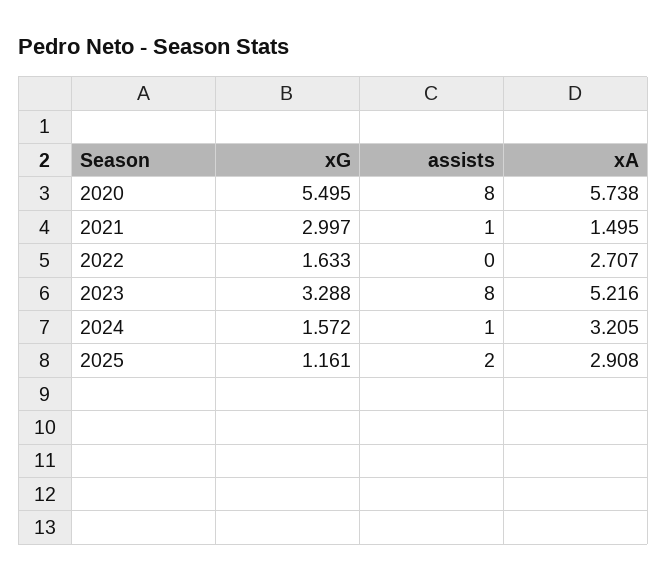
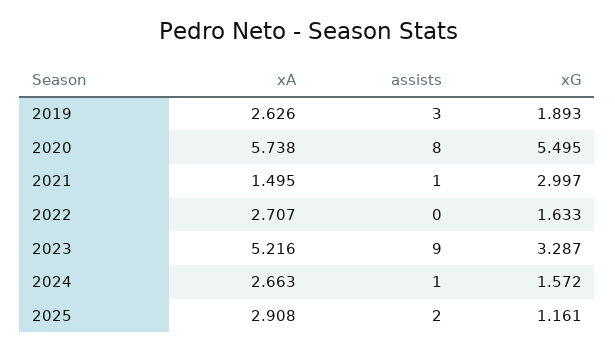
xG, 2023: 3.288 -> 3.287
assists, 2023: 8 -> 9
xA, 2024: 3.205 -> 2.663
xA, 2019: none -> 2.626
assists, 2019: none -> 3
xG, 2019: none -> 1.893

